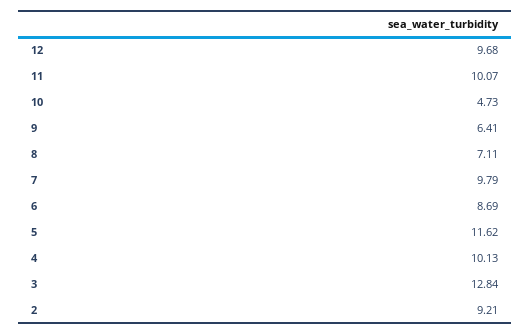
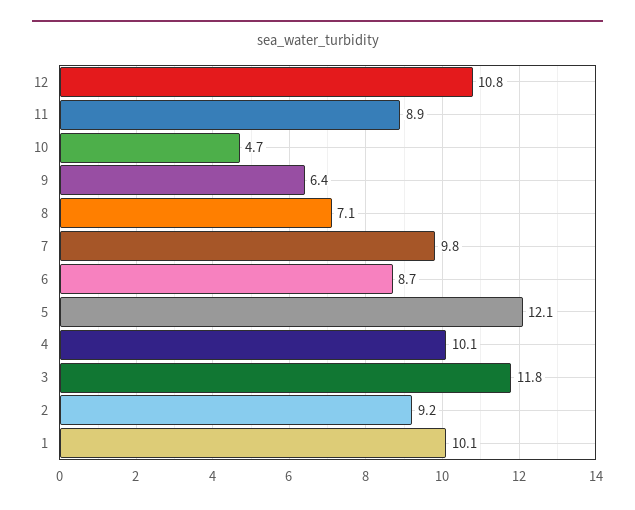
12: 9.68 -> 10.8
11: 10.07 -> 8.9
5: 11.62 -> 12.1
3: 12.84 -> 11.8
1: none -> 10.1

